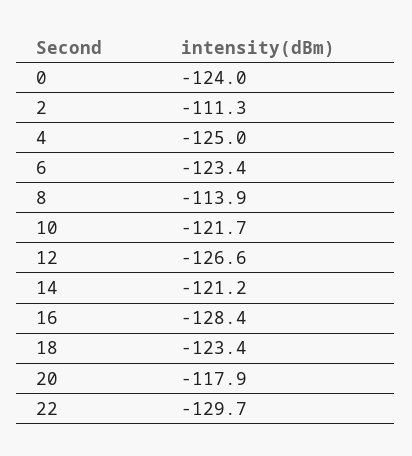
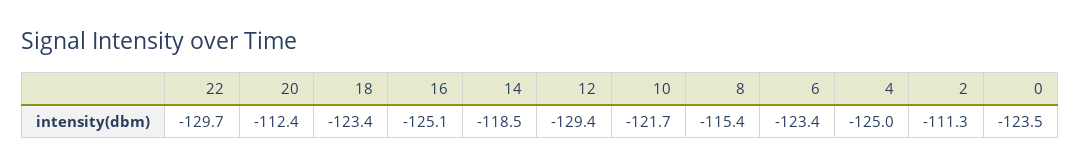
0: -124 -> -123.5
8: -113.9 -> -115.4
12: -126.6 -> -129.4
14: -121.2 -> -118.5
16: -128.4 -> -125.1
20: -117.9 -> -112.4

